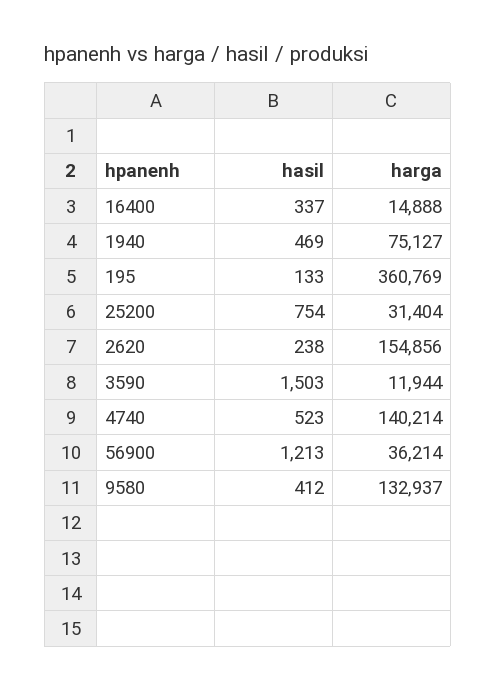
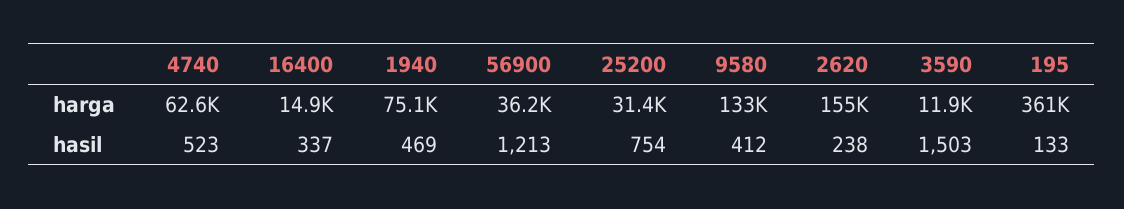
harga, 4740: 140214 -> 62600

